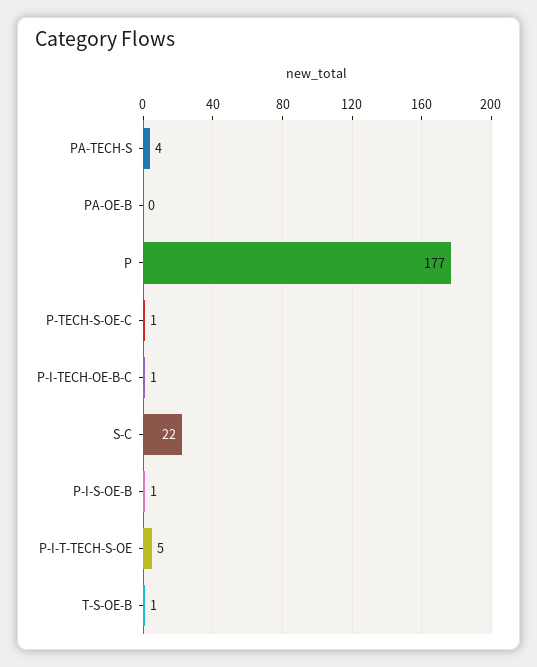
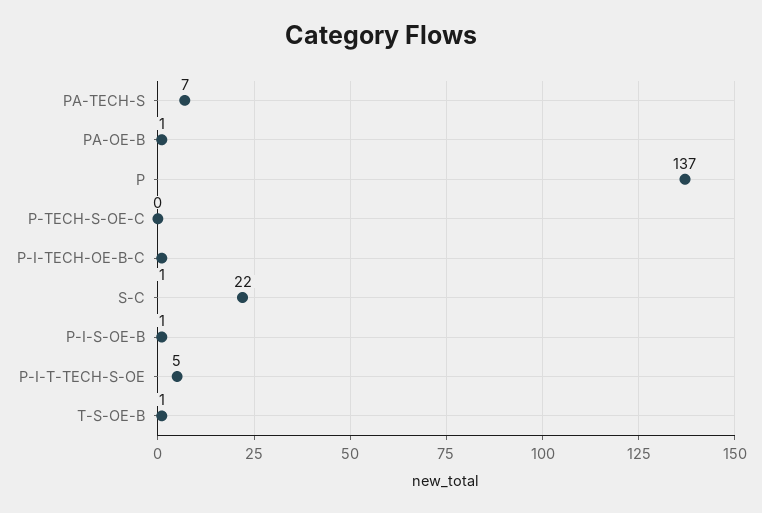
PA-TECH-S: 4 -> 7
PA-OE-B: 0 -> 1
P: 177 -> 137
P-TECH-S-OE-C: 1 -> 0

